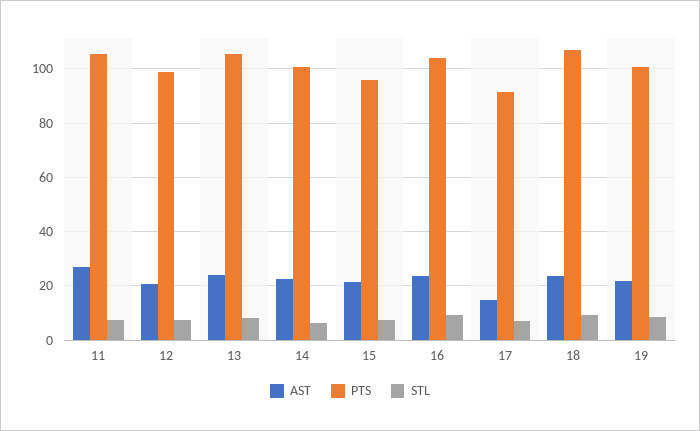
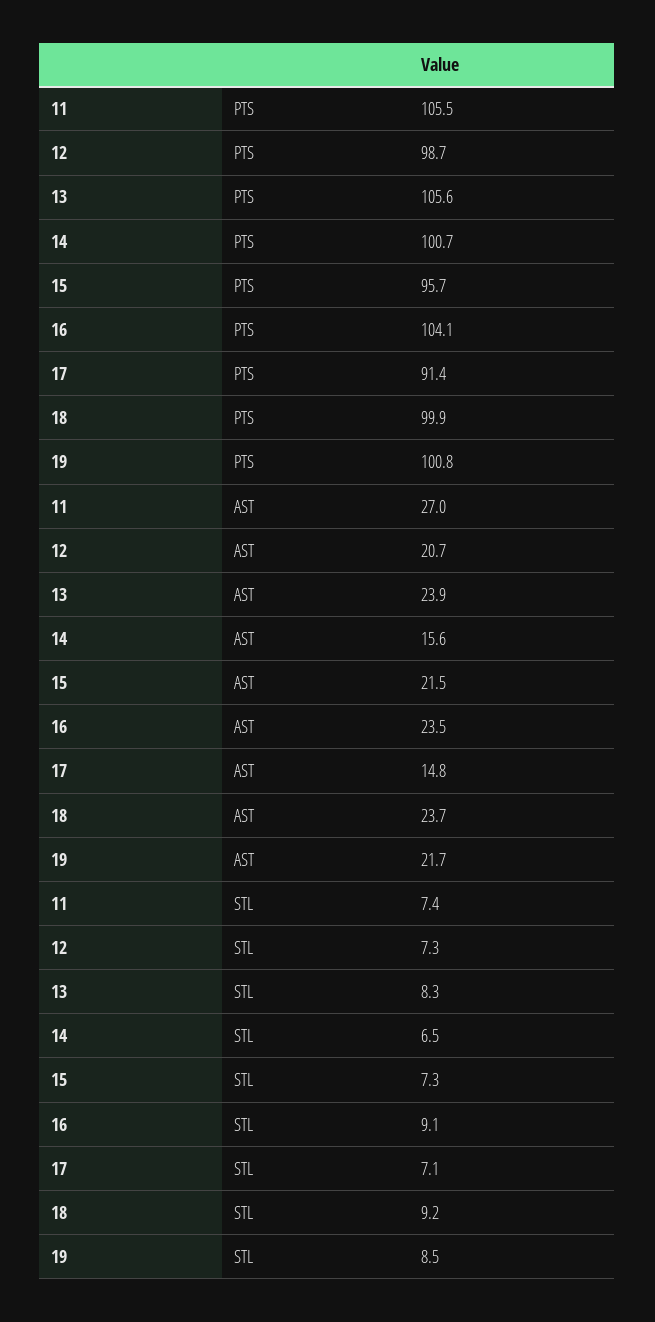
AST, 14: 22.5 -> 15.6
PTS, 18: 107.5 -> 99.9

